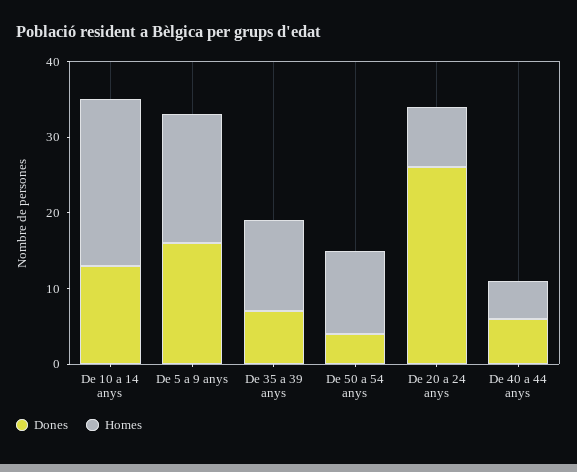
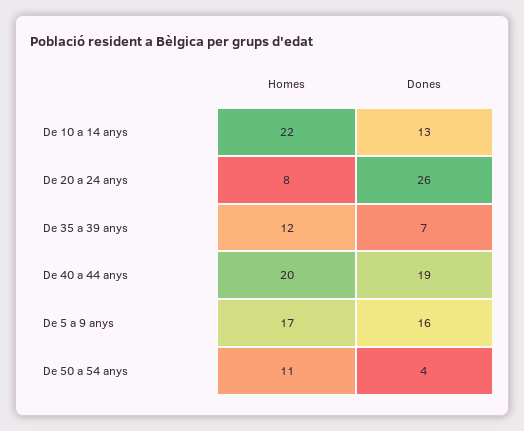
Dones, De 40 a 44 anys: 5 -> 19
Homes, De 40 a 44 anys: 5 -> 20

